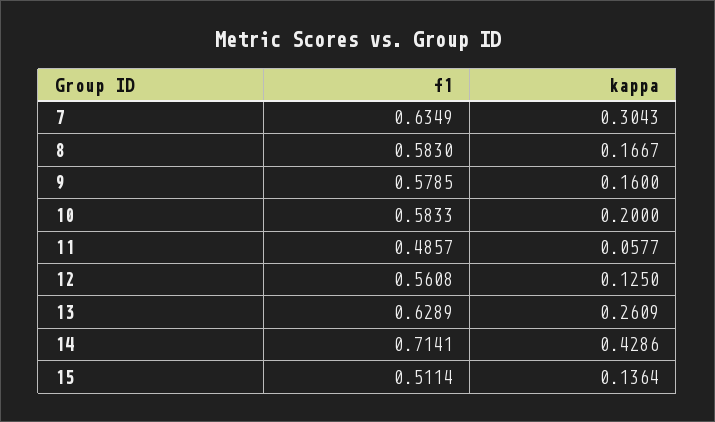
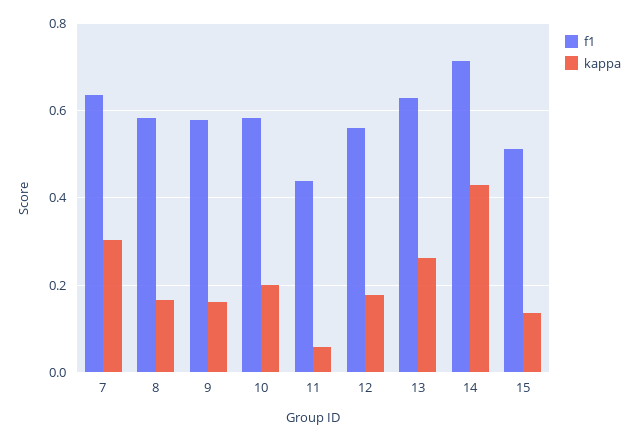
f1, 11: 0.4857 -> 0.44
kappa, 12: 0.125 -> 0.18

